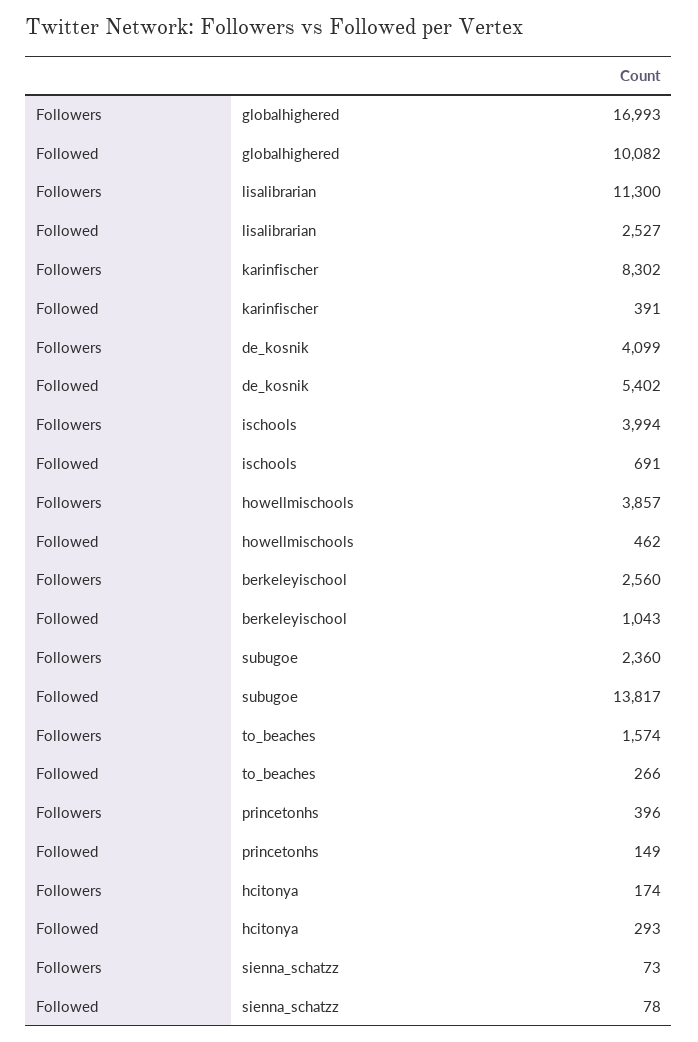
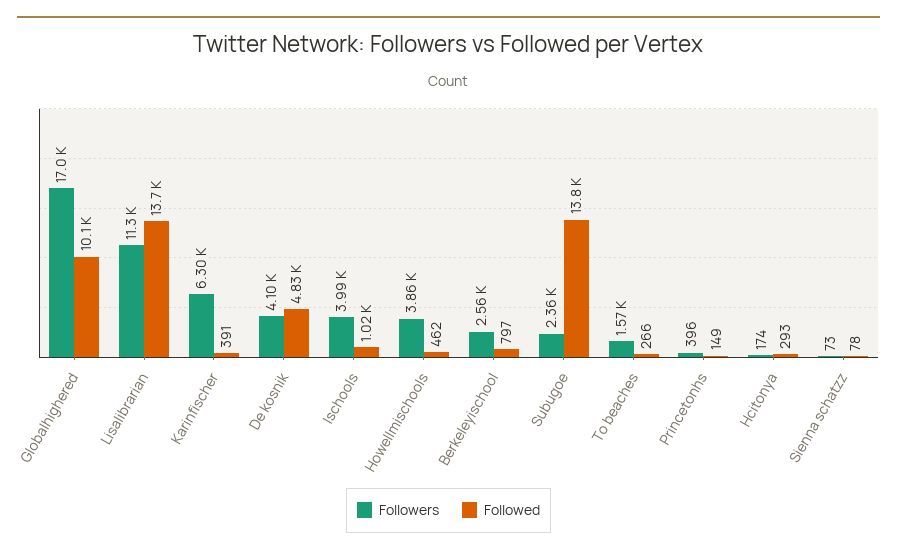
Followed, lisalibrarian: 2527 -> 13700
Followers, karinfischer: 8302 -> 6300
Followed, de_kosnik: 5402 -> 4830
Followed, ischools: 691 -> 1020
Followed, berkeleyischool: 1043 -> 797

